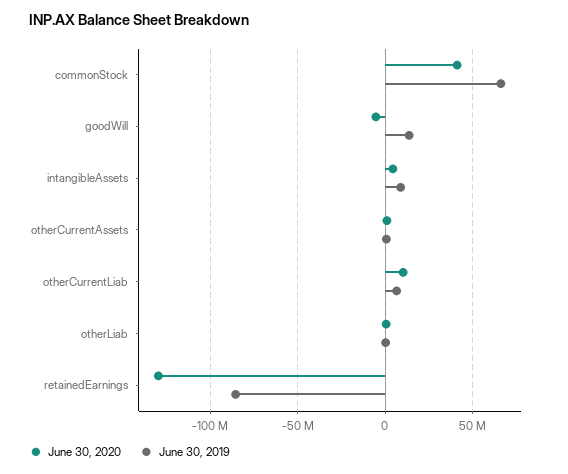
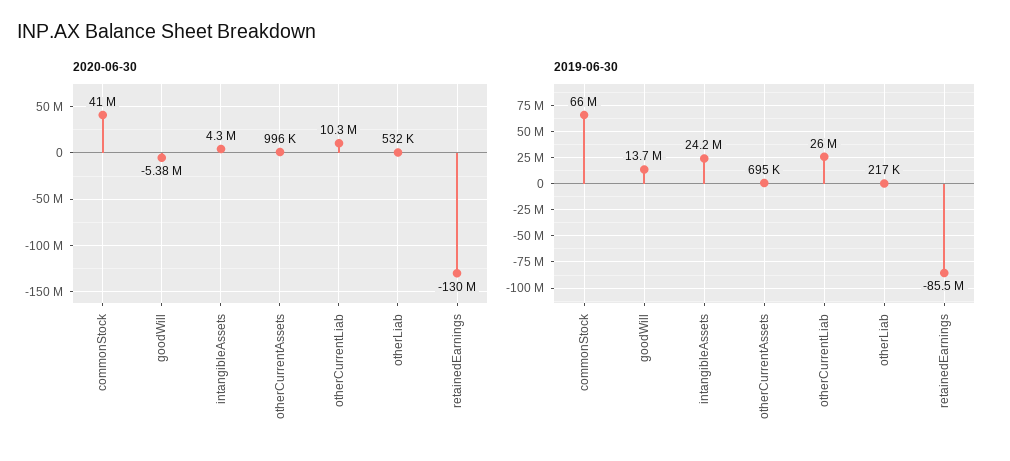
June 30, 2019, intangibleAssets: 10000000 -> 24200000
June 30, 2019, otherCurrentLiab: 5000000 -> 26000000

